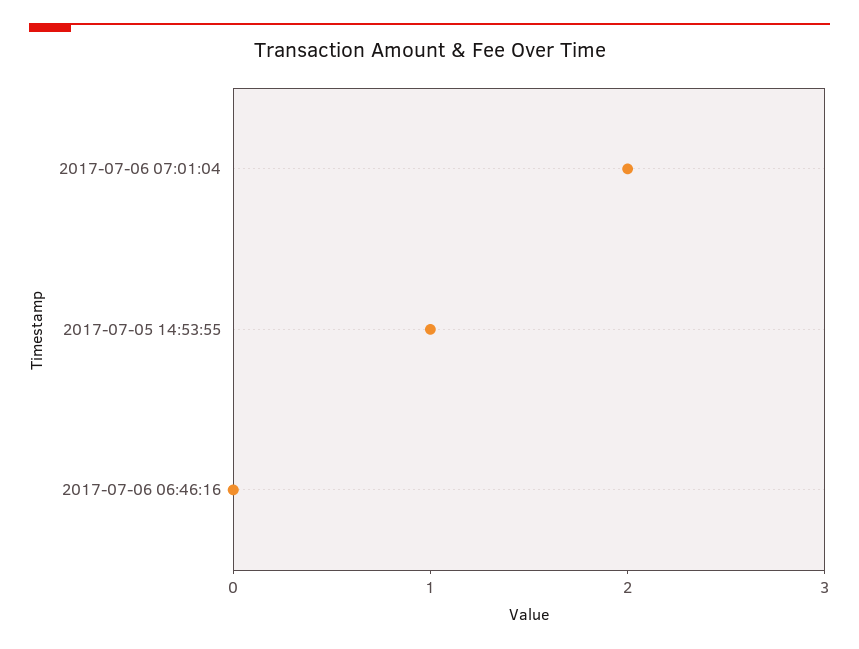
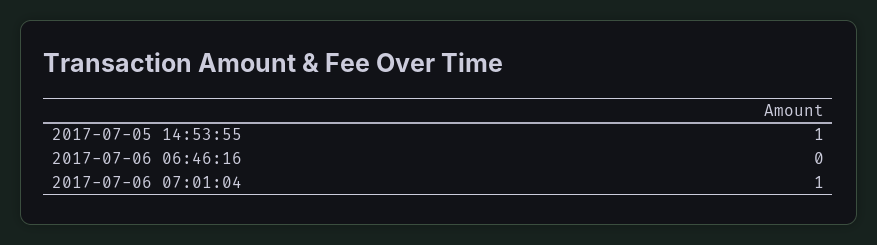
2017-07-06 07:01:04: 2 -> 1

